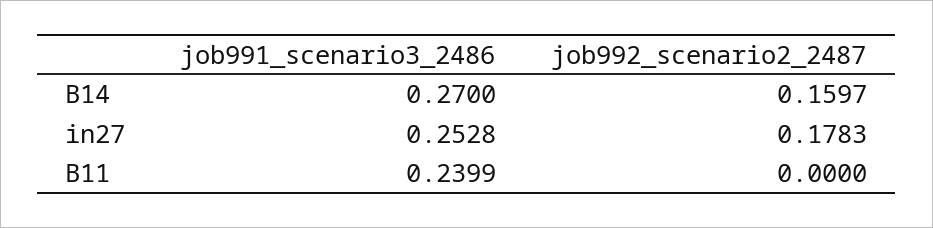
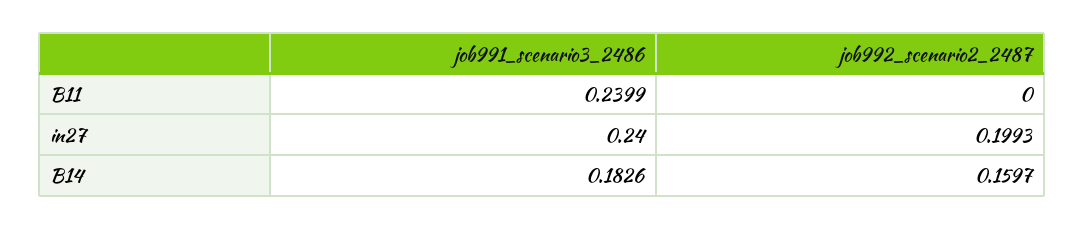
job991_scenario3_2486, B14: 0.27 -> 0.1826
job991_scenario3_2486, in27: 0.2528 -> 0.24
job992_scenario2_2487, in27: 0.1783 -> 0.1993

